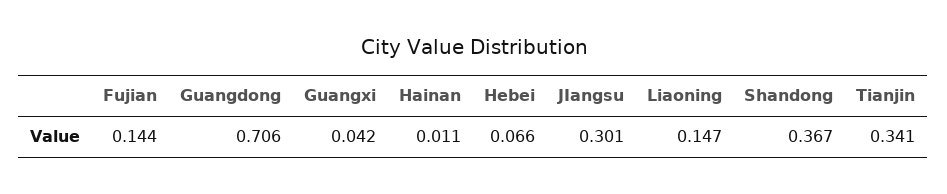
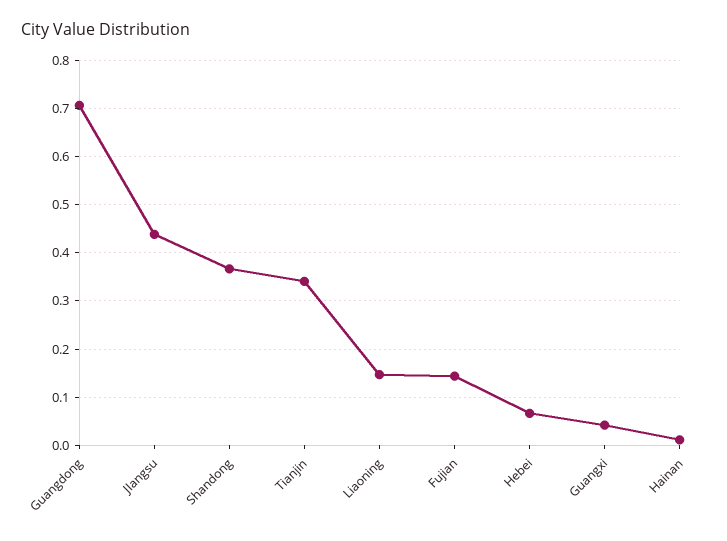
JIangsu: 0.301 -> 0.44

